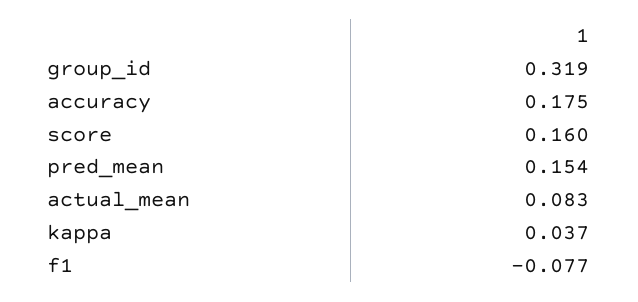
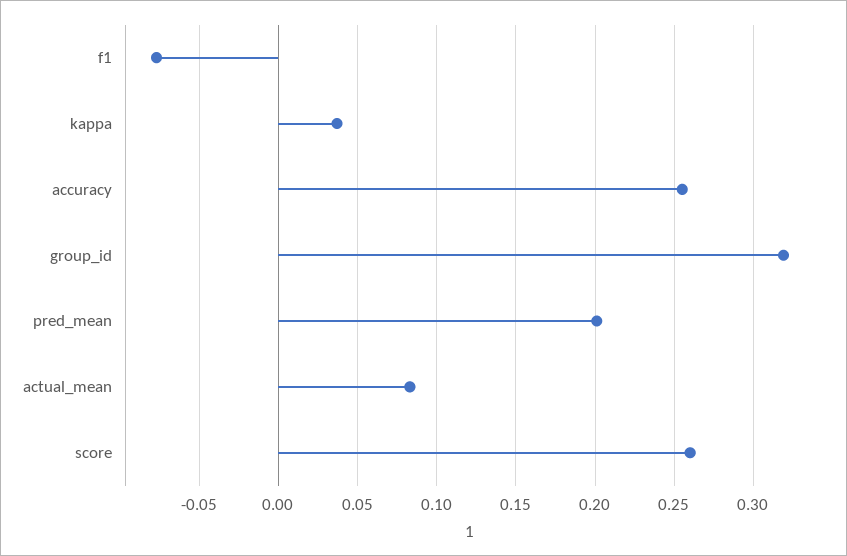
accuracy: 0.175 -> 0.255
score: 0.16 -> 0.26
pred_mean: 0.154 -> 0.2

